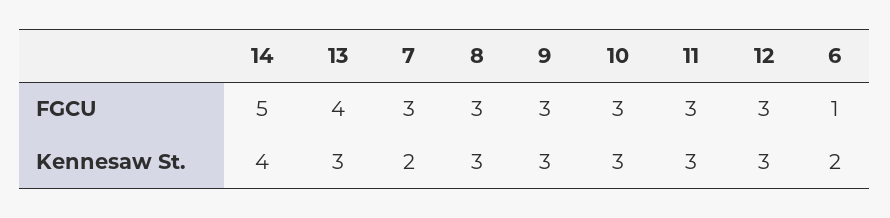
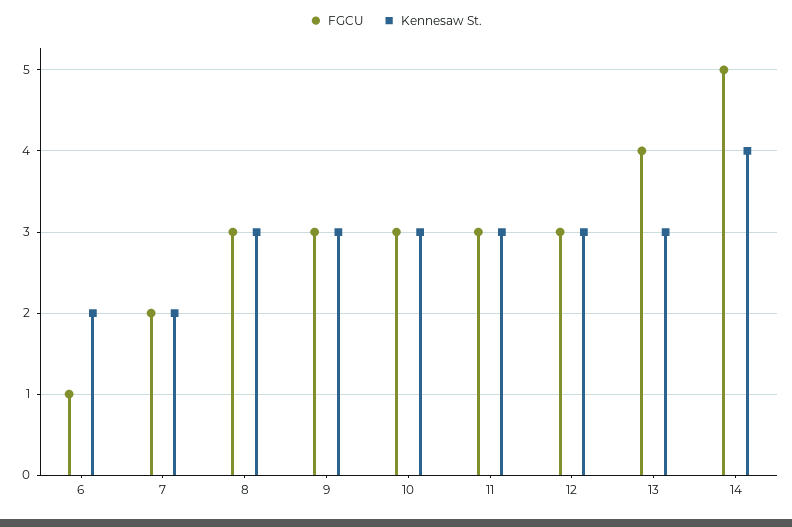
FGCU, 7: 3 -> 2

